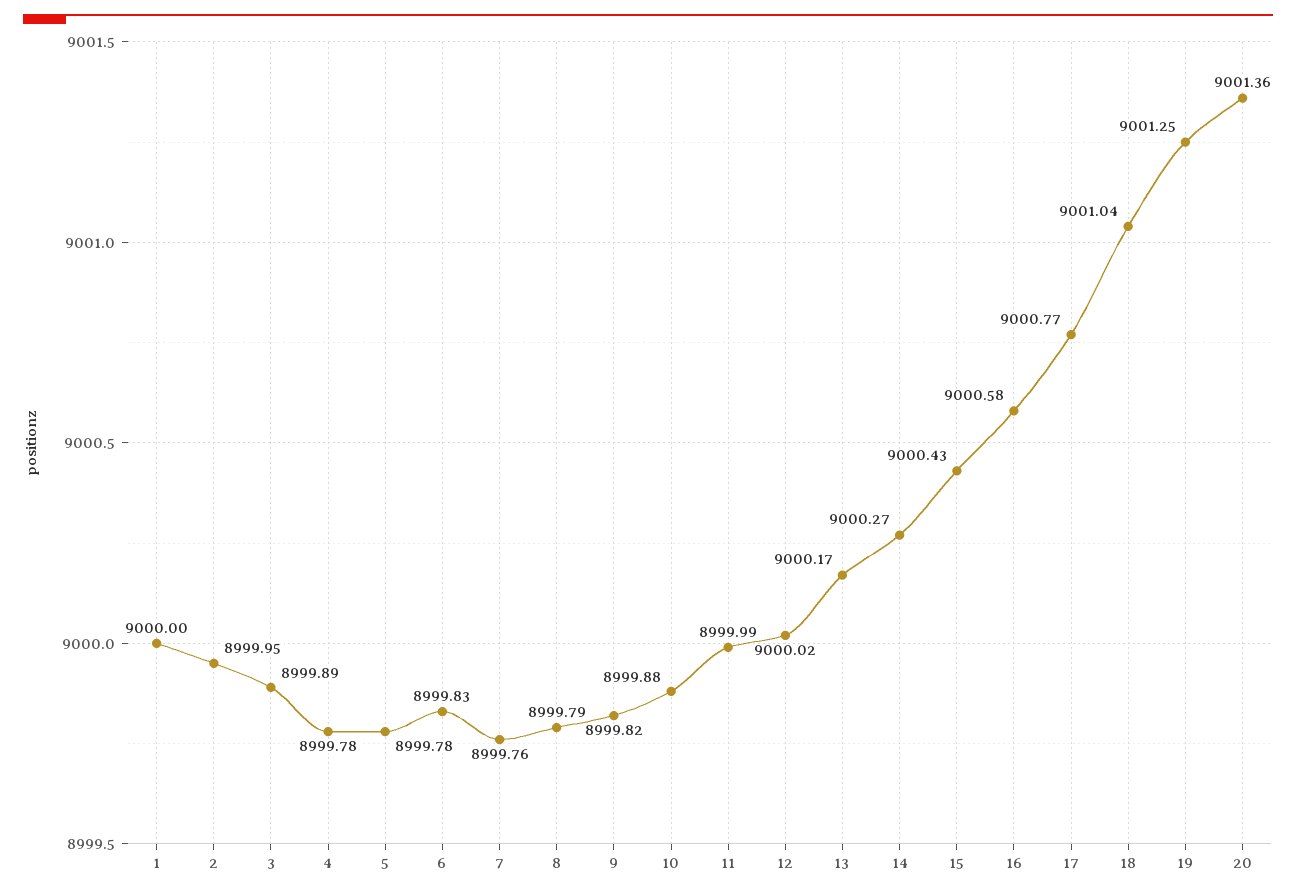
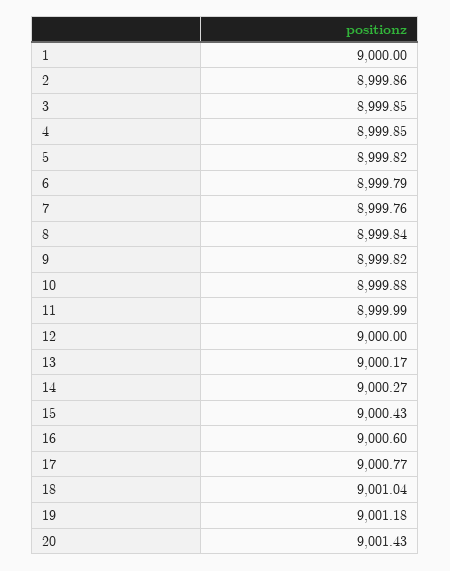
2: 8999.95 -> 8999.86
3: 8999.89 -> 8999.85
4: 8999.78 -> 8999.85
5: 8999.78 -> 8999.82
6: 8999.83 -> 8999.79
8: 8999.79 -> 8999.84
12: 9000.02 -> 9000
16: 9000.58 -> 9000.6
19: 9001.25 -> 9001.18
20: 9001.36 -> 9001.43

